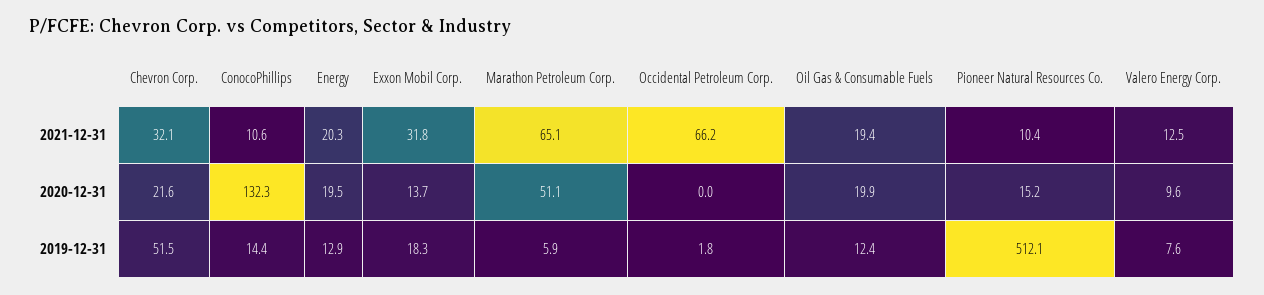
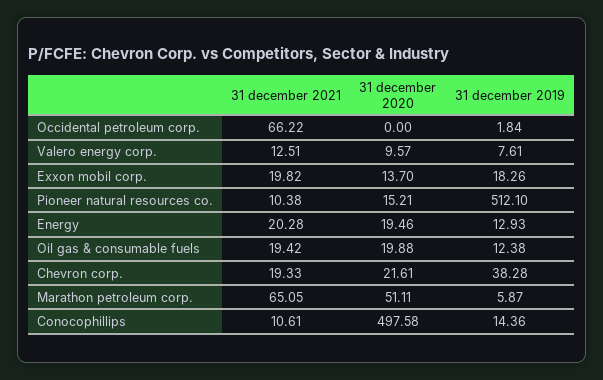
Chevron Corp., 2021-12-31: 32.1 -> 19.33
Exxon Mobil Corp., 2021-12-31: 31.8 -> 19.82
ConocoPhillips, 2020-12-31: 132.3 -> 497.58
Chevron Corp., 2019-12-31: 51.5 -> 38.28

